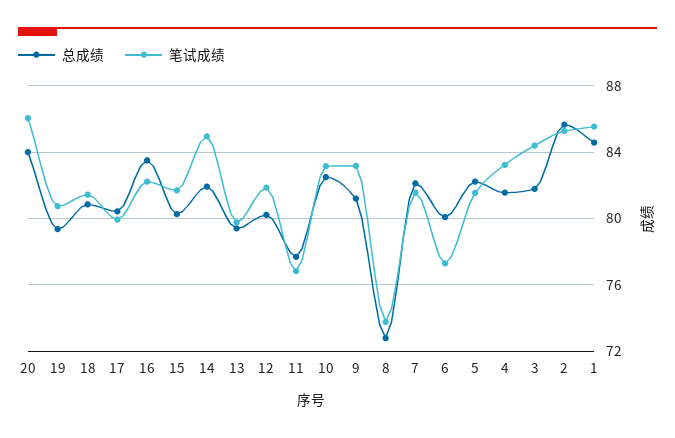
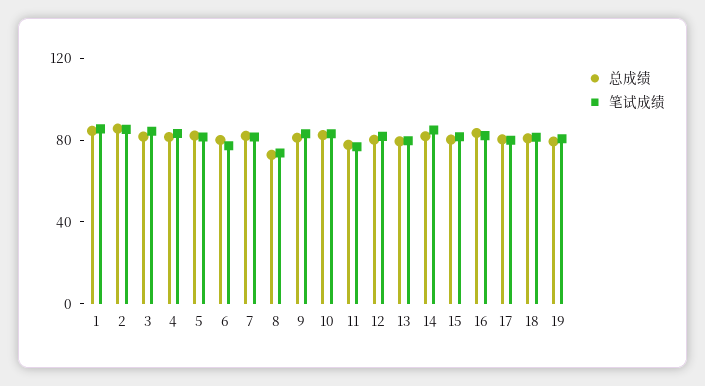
总成绩, 20: 84 -> none
笔试成绩, 20: 86 -> none

